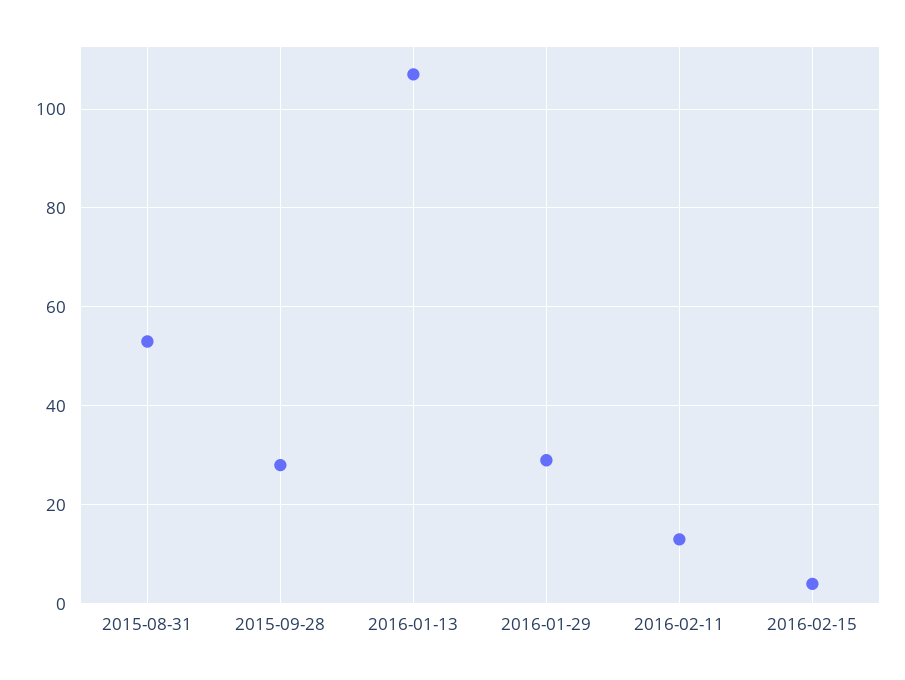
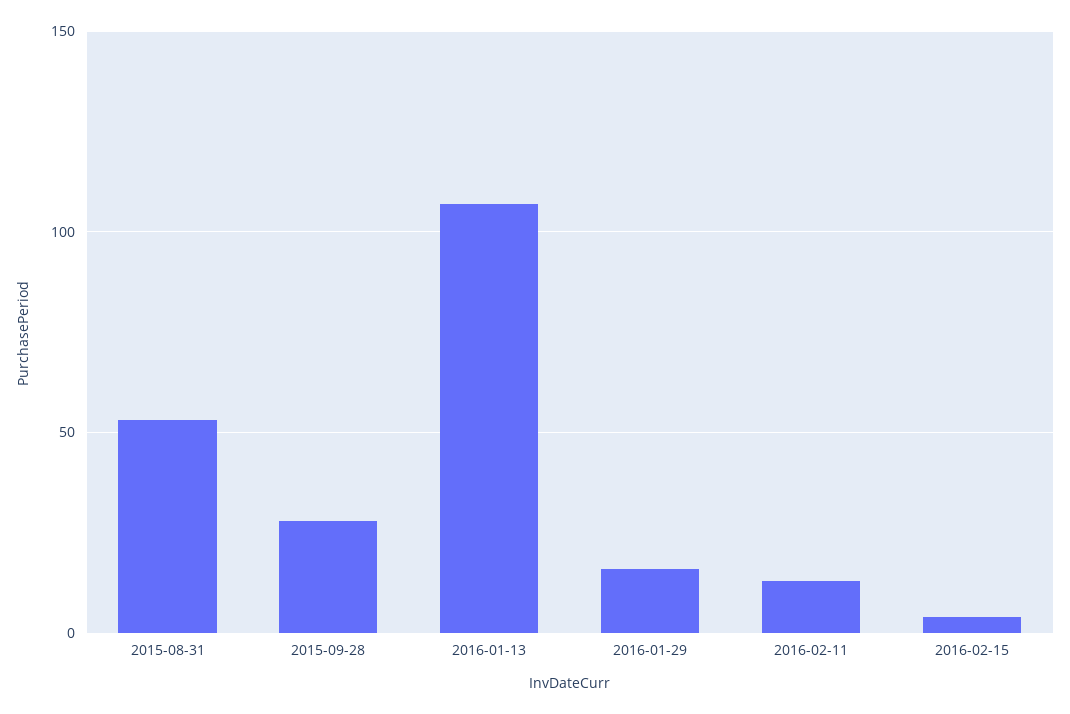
2016-01-29: 30 -> 15

